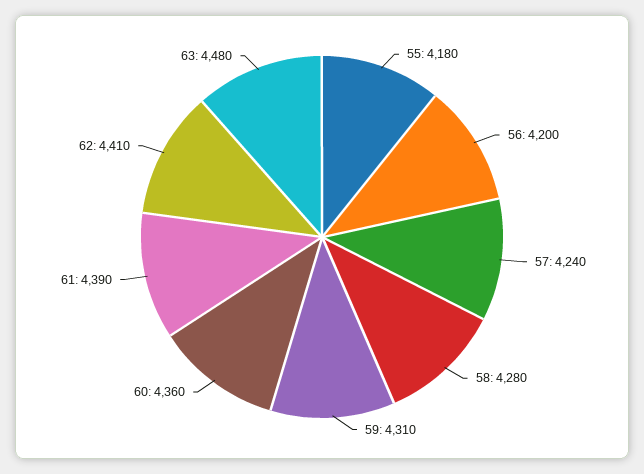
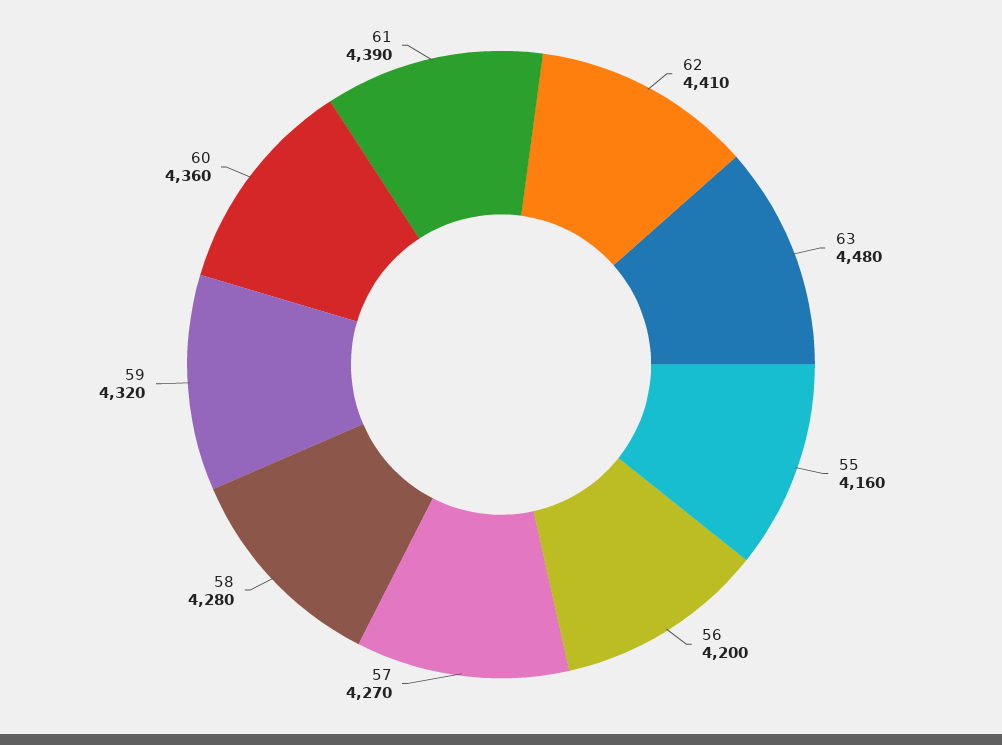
55: 4180 -> 4160
57: 4240 -> 4270
59: 4310 -> 4320

